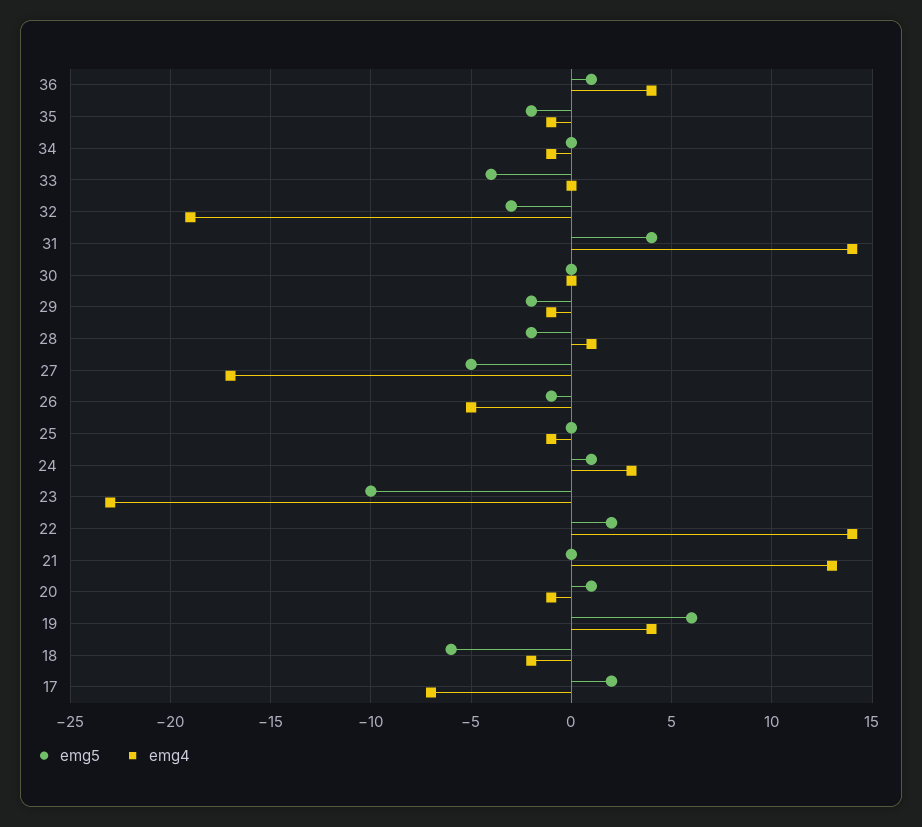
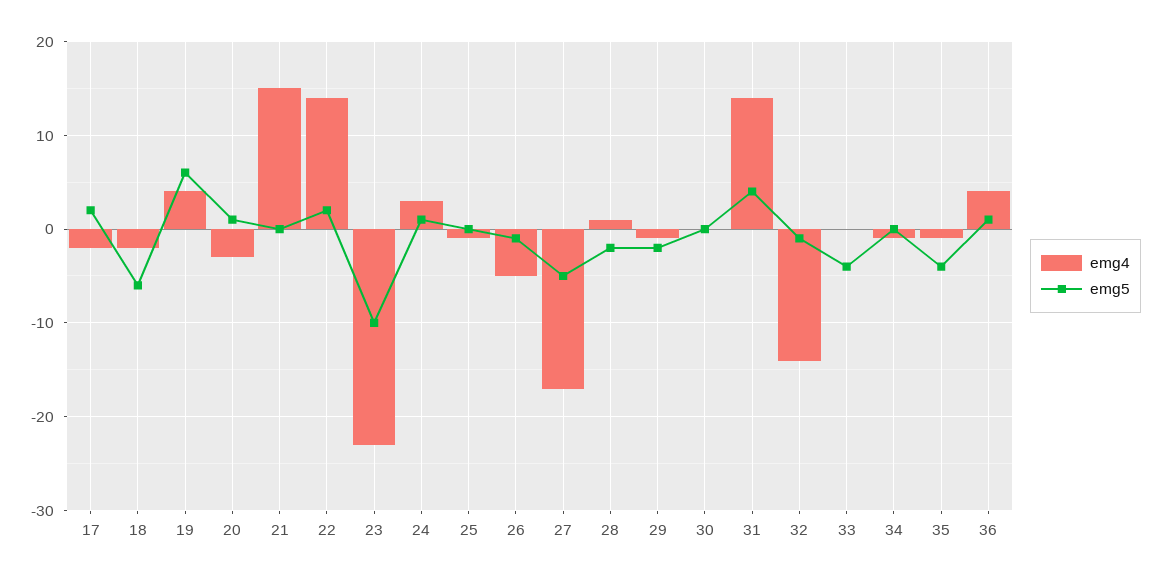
emg5, 35: -2 -> -4
emg5, 32: -3 -> -1
emg4, 32: -19 -> -14
emg4, 21: 13 -> 15
emg4, 20: -1 -> -3
emg4, 17: -7 -> -2

